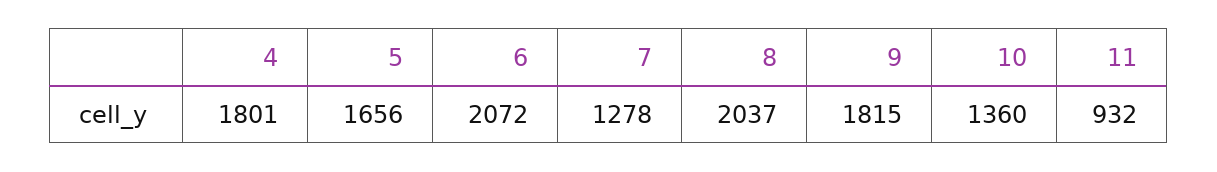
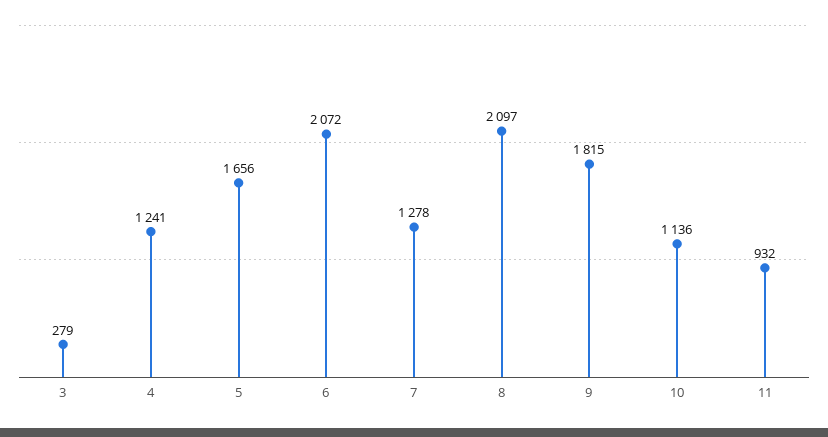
4: 1801 -> 1241
8: 2037 -> 2097
10: 1360 -> 1136
3: none -> 279

